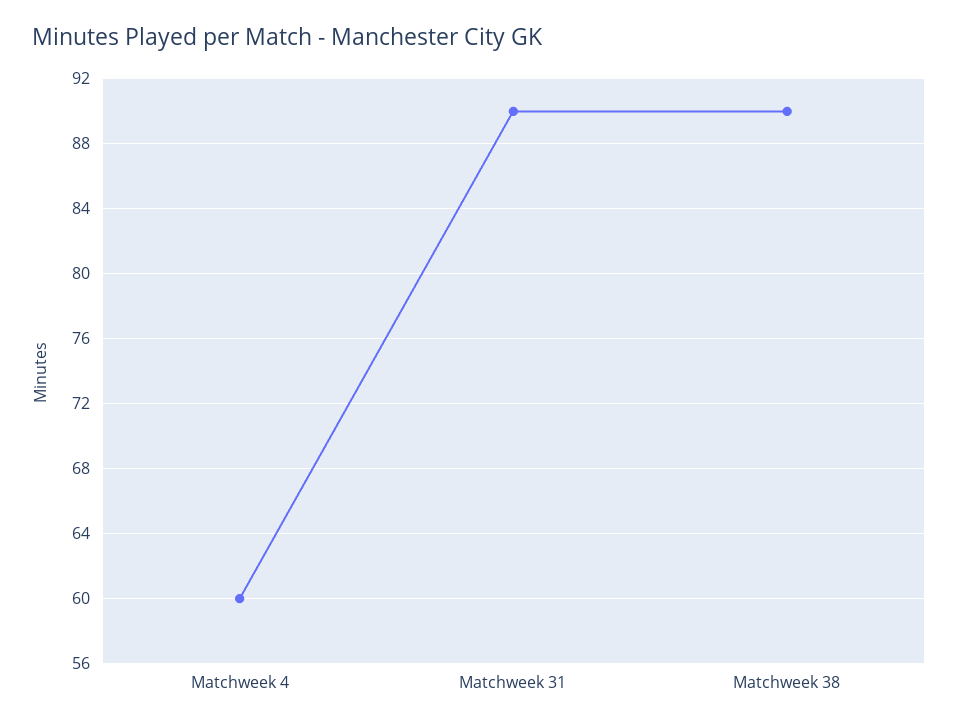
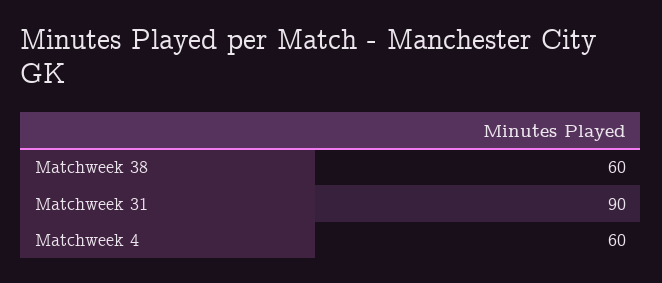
Matchweek 38: 90 -> 60

